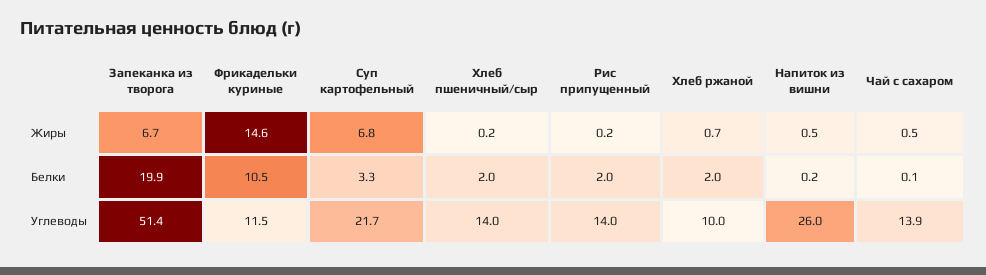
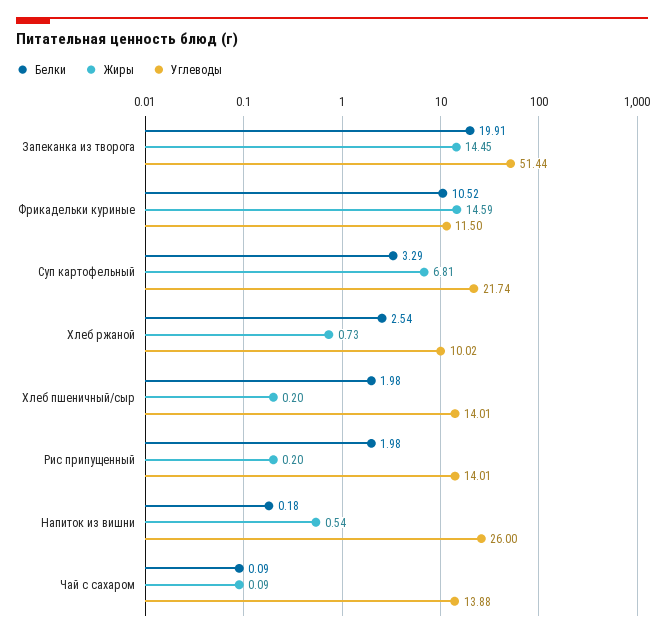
Жиры, Запеканка из творога: 6.7 -> 14.45
Жиры, Чай с сахаром: 0.5 -> 0.09
Белки, Хлеб ржаной: 2 -> 2.54

